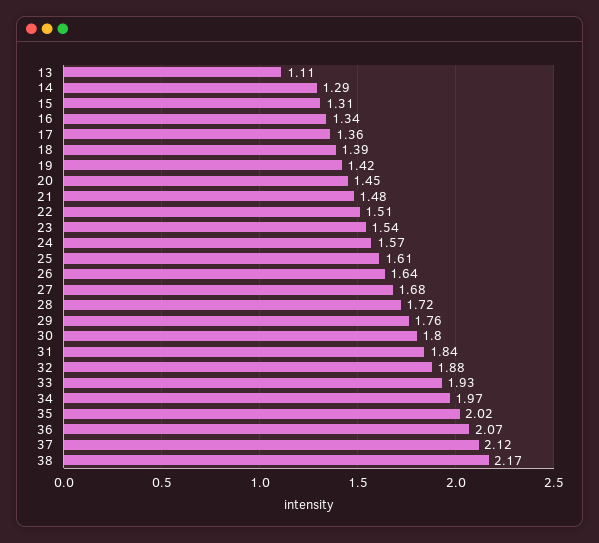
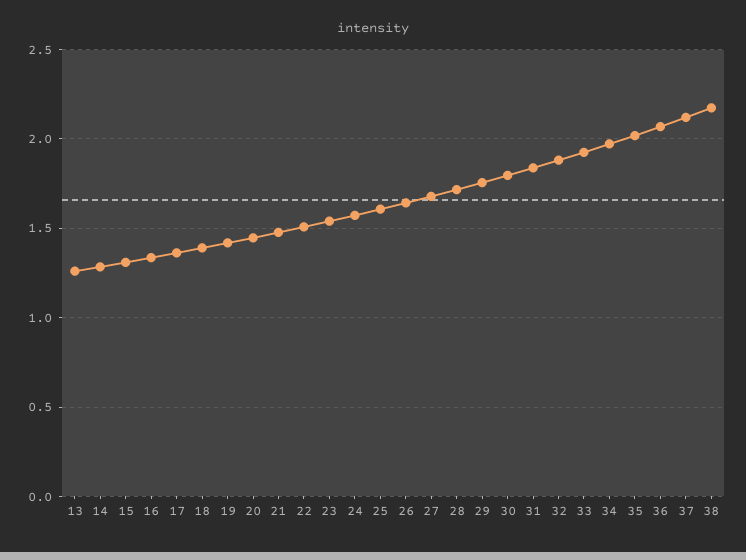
13: 1.11 -> 1.25

